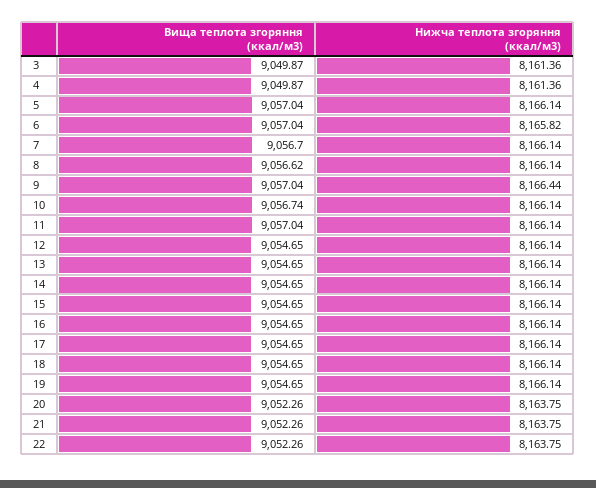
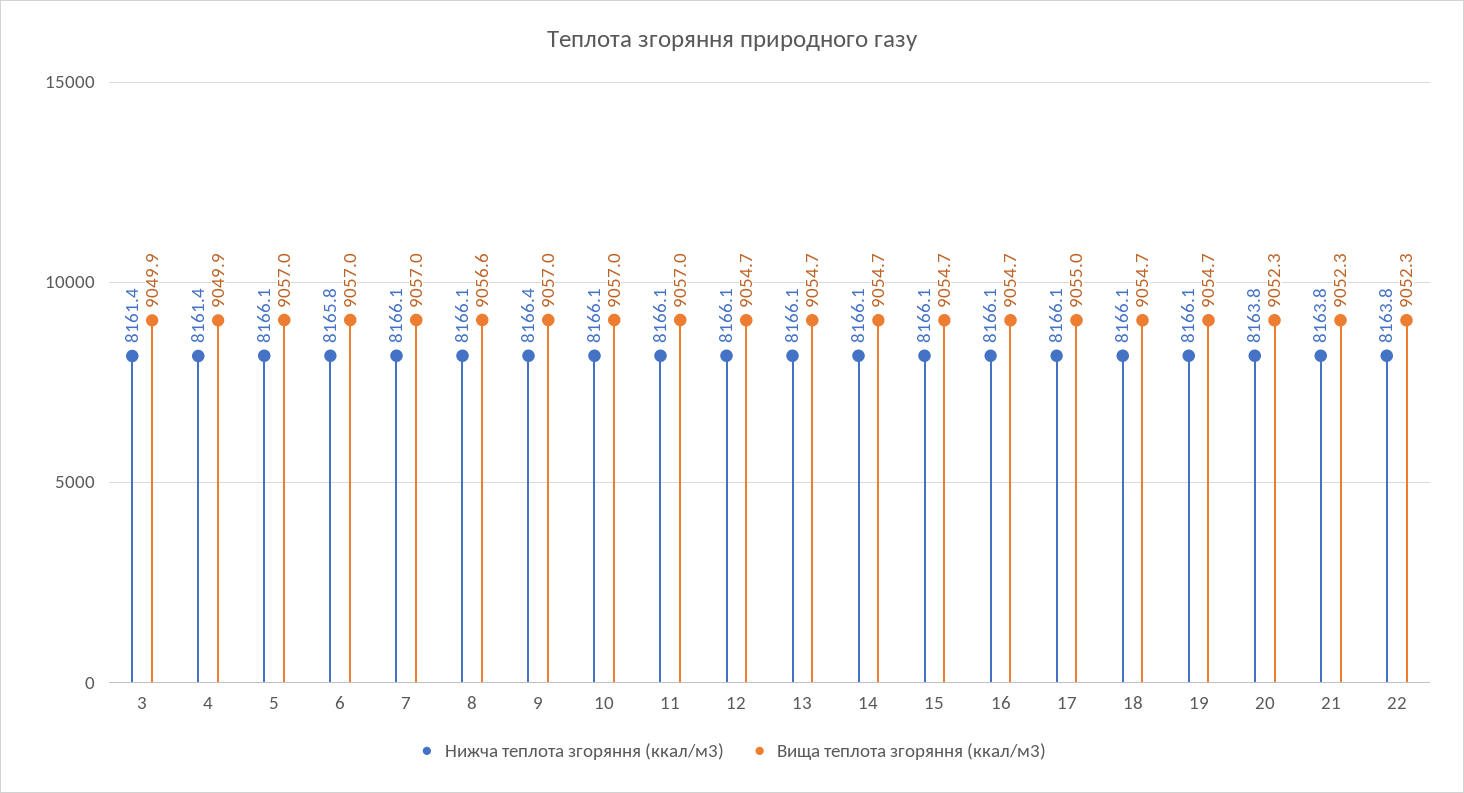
Вища теплота згоряння (ккал/м3), 7: 9056.7 -> 9057
Вища теплота згоряння (ккал/м3), 10: 9056.74 -> 9057
Вища теплота згоряння (ккал/м3), 17: 9054.65 -> 9055

